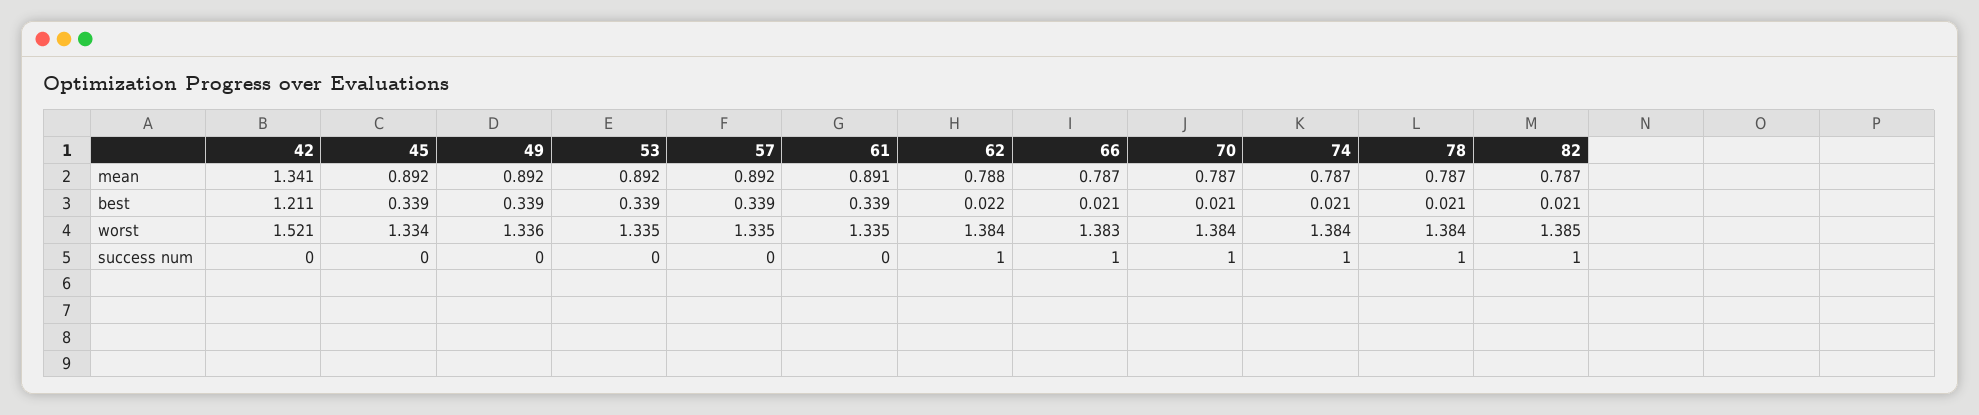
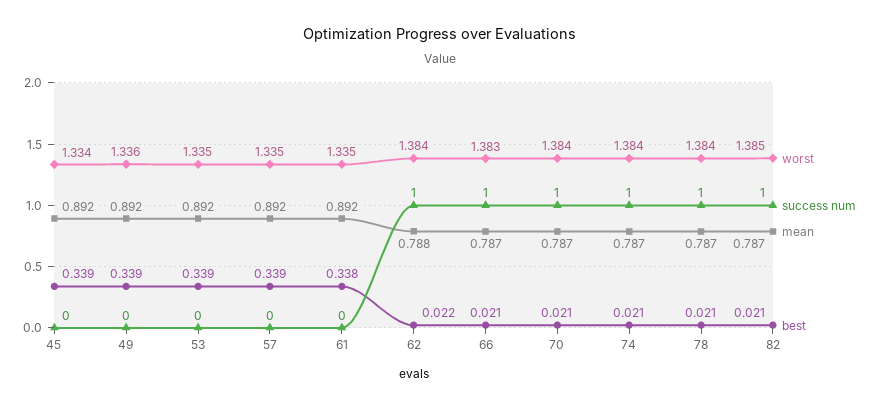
mean, 42: 1.341 -> none
mean, 61: 0.891 -> 0.892
best, 42: 1.211 -> none
best, 61: 0.339 -> 0.338
worst, 42: 1.521 -> none
success num, 42: 0 -> none

